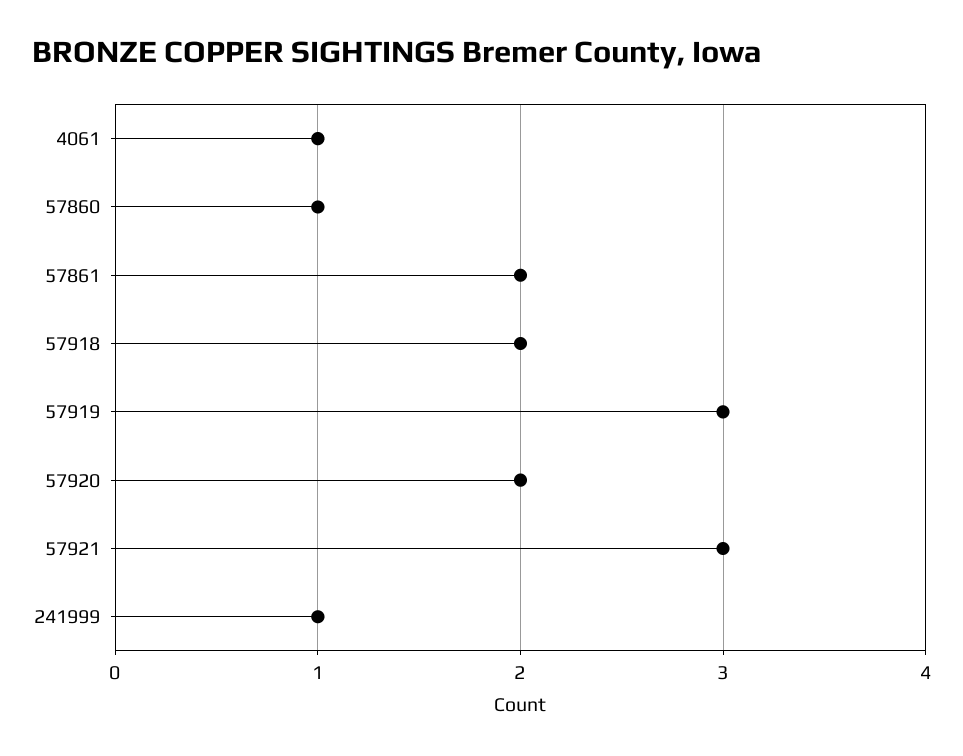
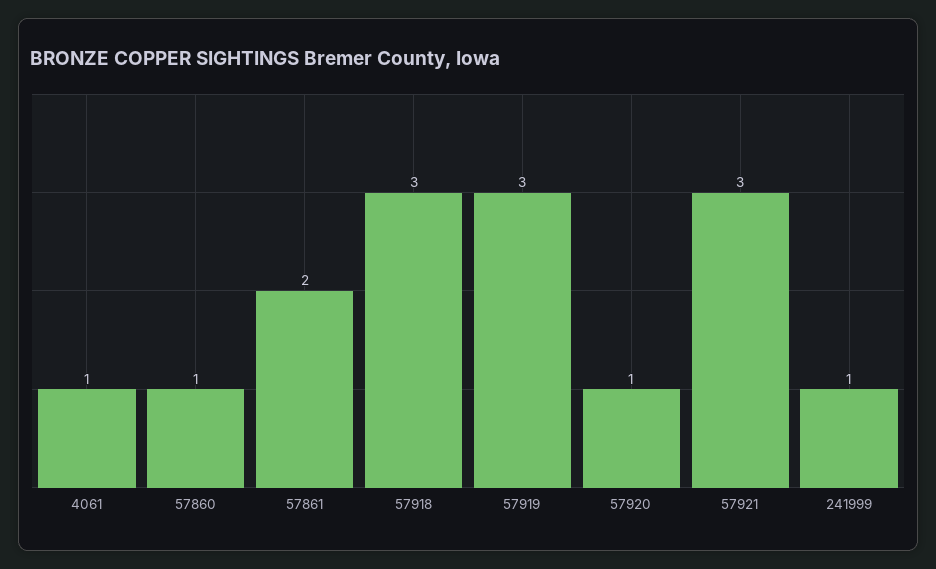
57918: 2 -> 3
57920: 2 -> 1

